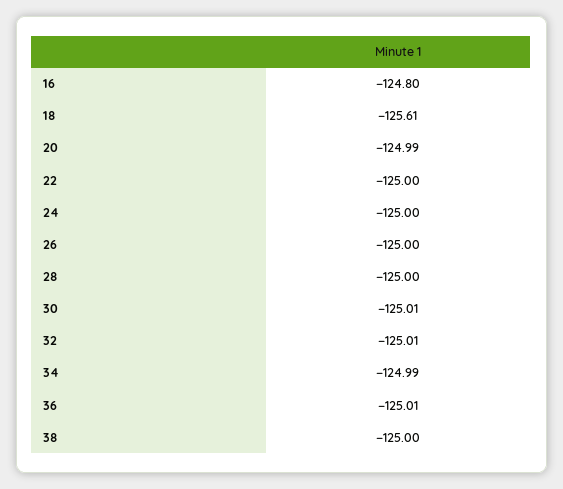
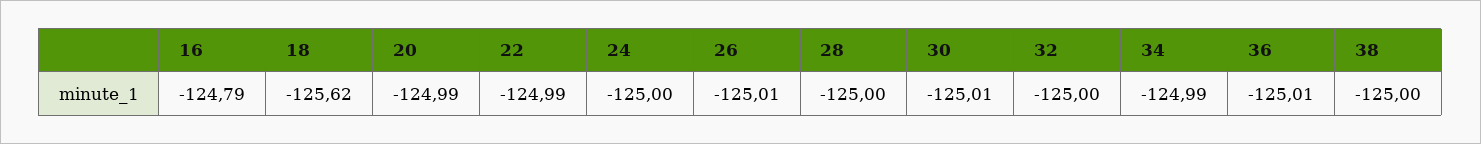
16: -124.8 -> -124.79
18: -125.61 -> -125.62
22: -125 -> -124.99
26: -125 -> -125.01
32: -125.01 -> -125

